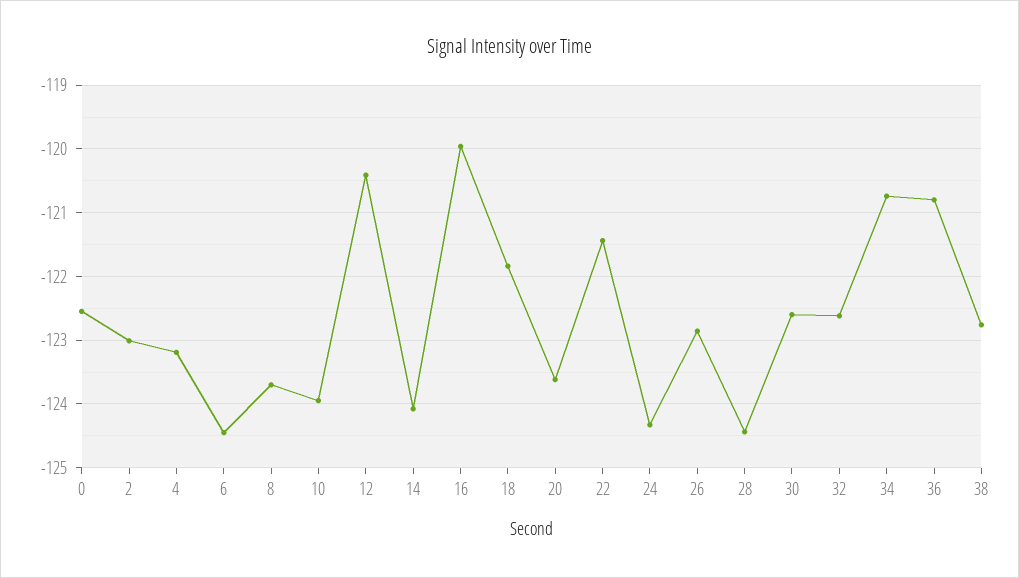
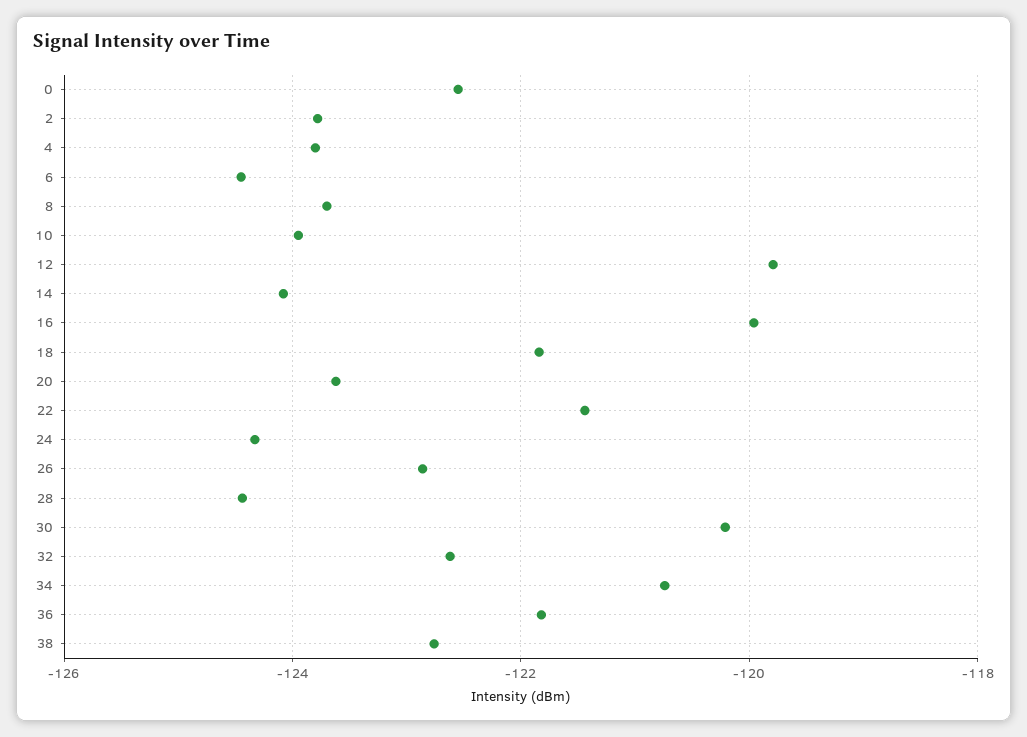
2: -123 -> -123.8
4: -123.2 -> -123.8
12: -120.4 -> -119.8
30: -122.6 -> -120.2
36: -120.8 -> -121.8

